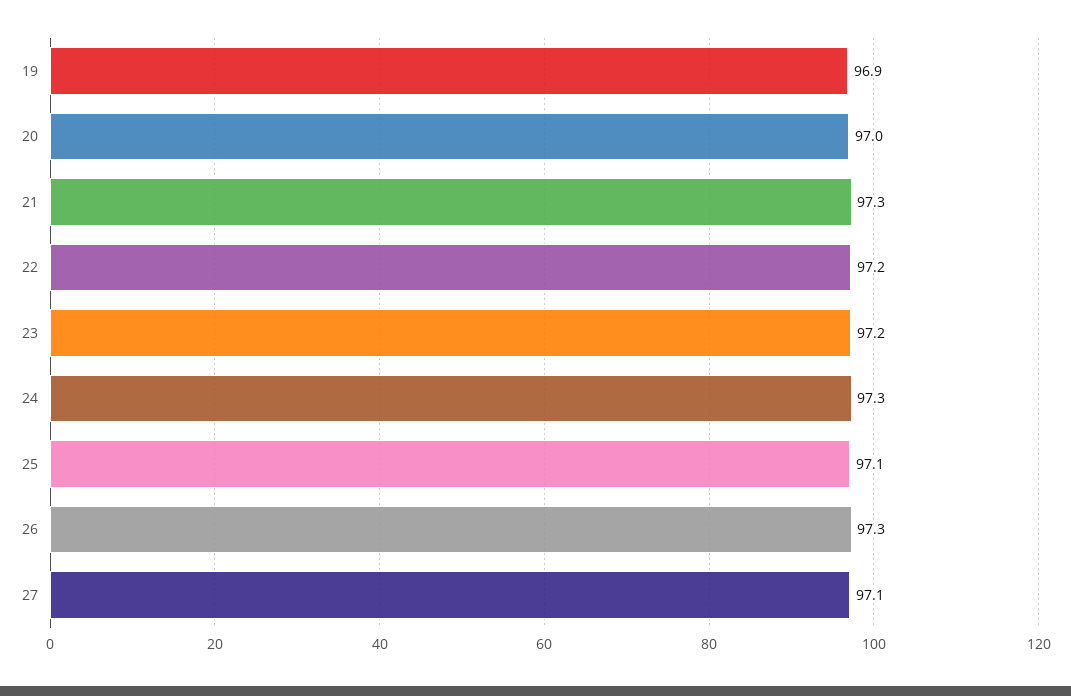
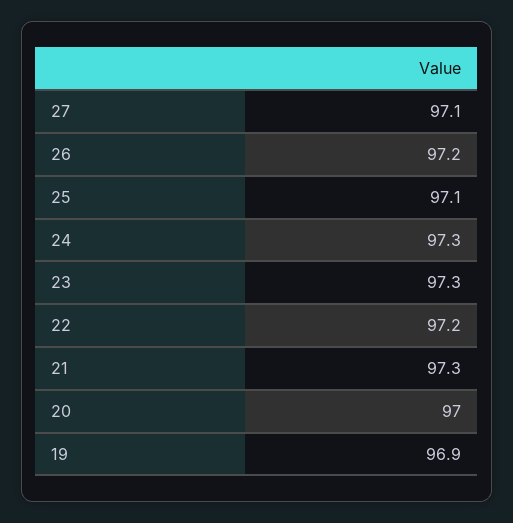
23: 97.2 -> 97.3
26: 97.3 -> 97.2

